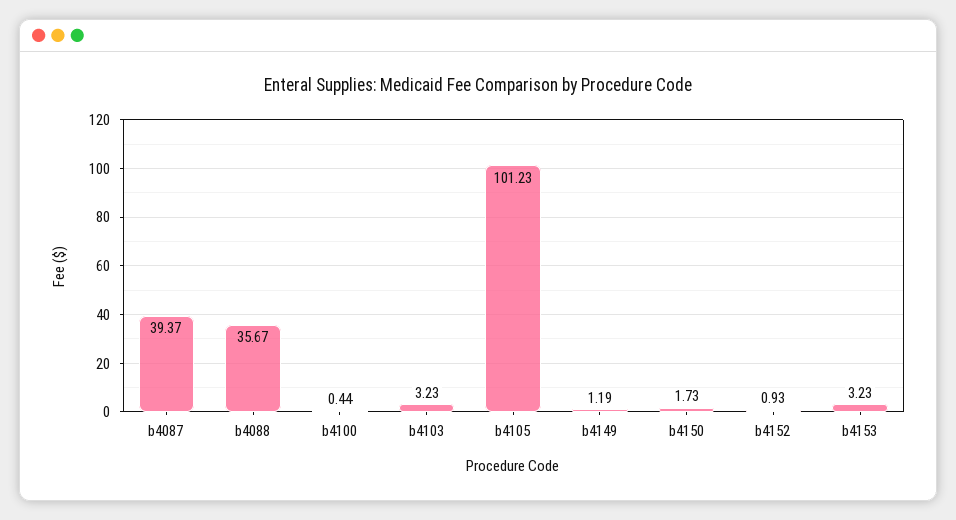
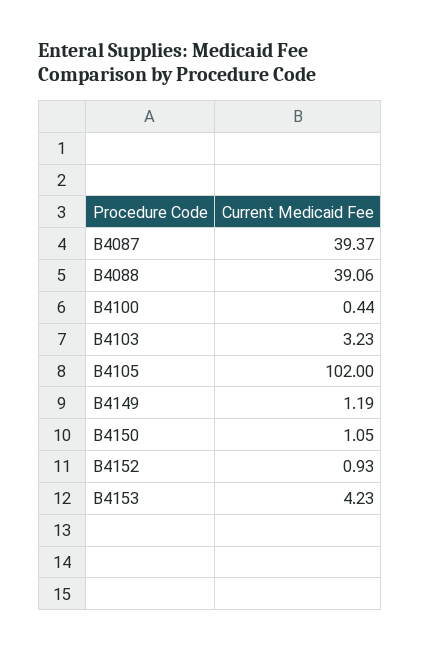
b4088: 35.67 -> 39.06
b4105: 101.23 -> 102
b4150: 1.73 -> 1.05
b4153: 3.23 -> 4.23

